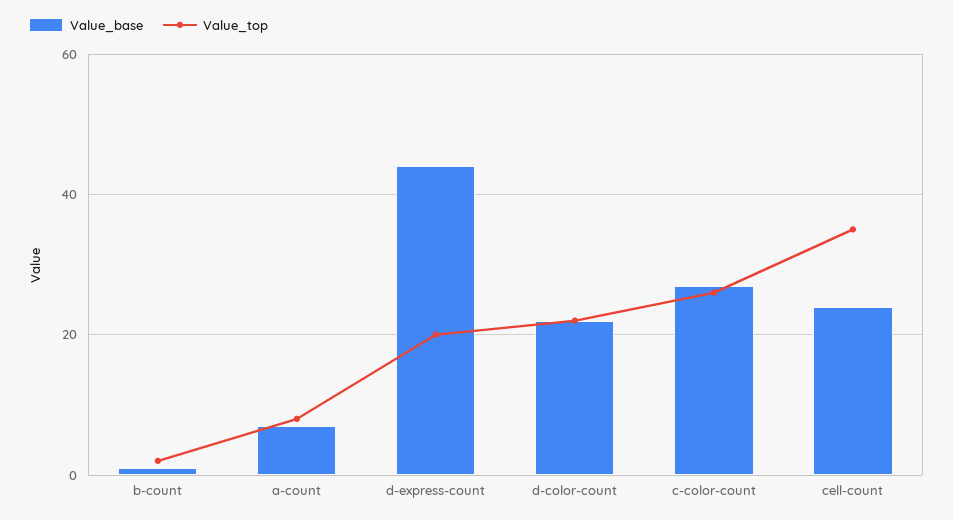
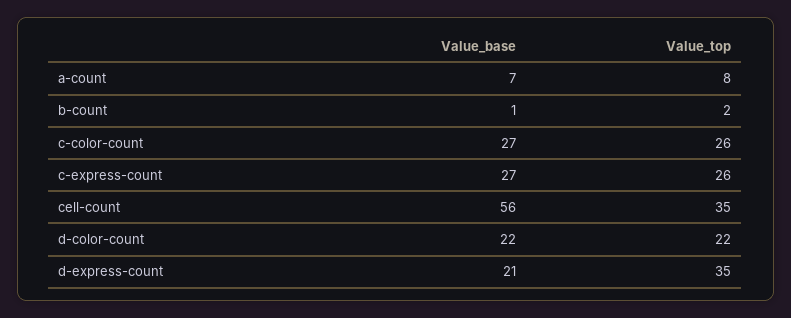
Value_base, d-express-count: 45 -> 21
Value_top, d-express-count: 20 -> 35
Value_base, cell-count: 25 -> 56
Value_base, c-express-count: none -> 27
Value_top, c-express-count: none -> 26

